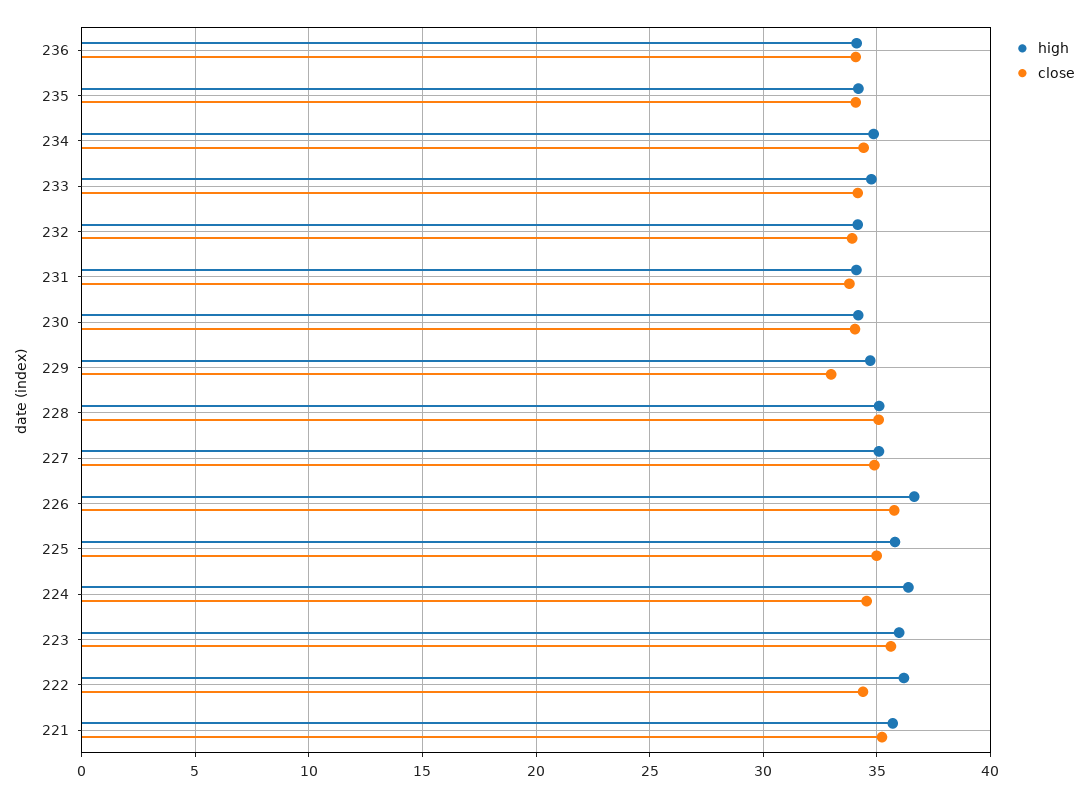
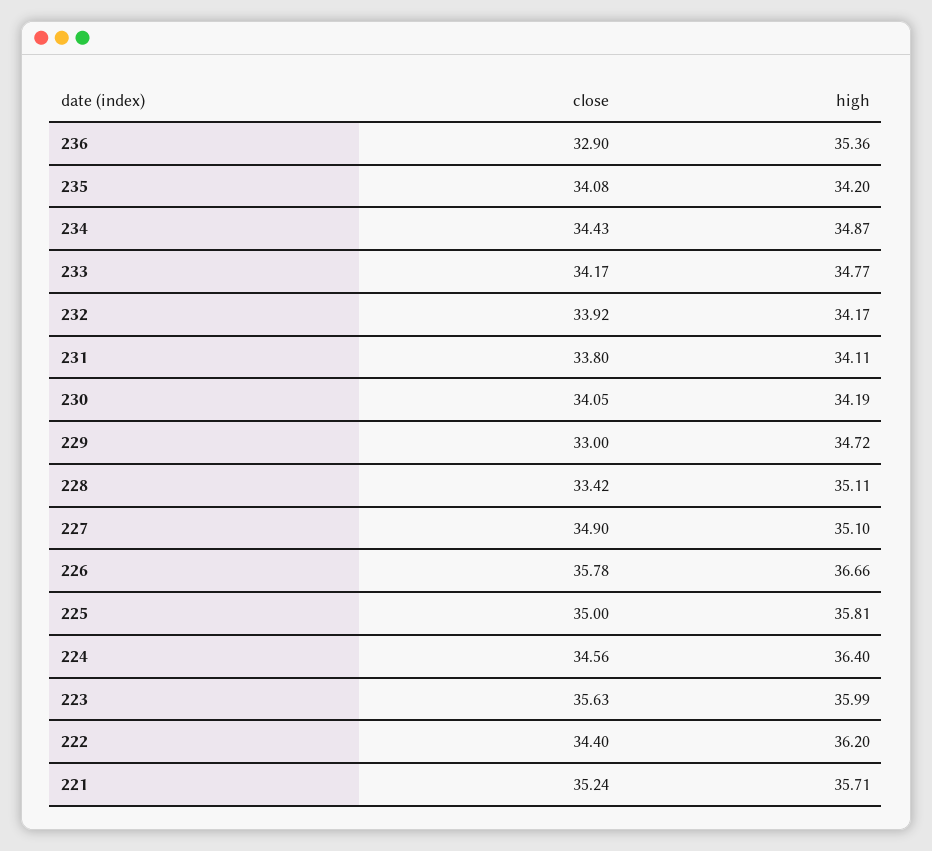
high, 236: 34 -> 35.36
close, 236: 34 -> 32.9
close, 228: 35 -> 33.42

